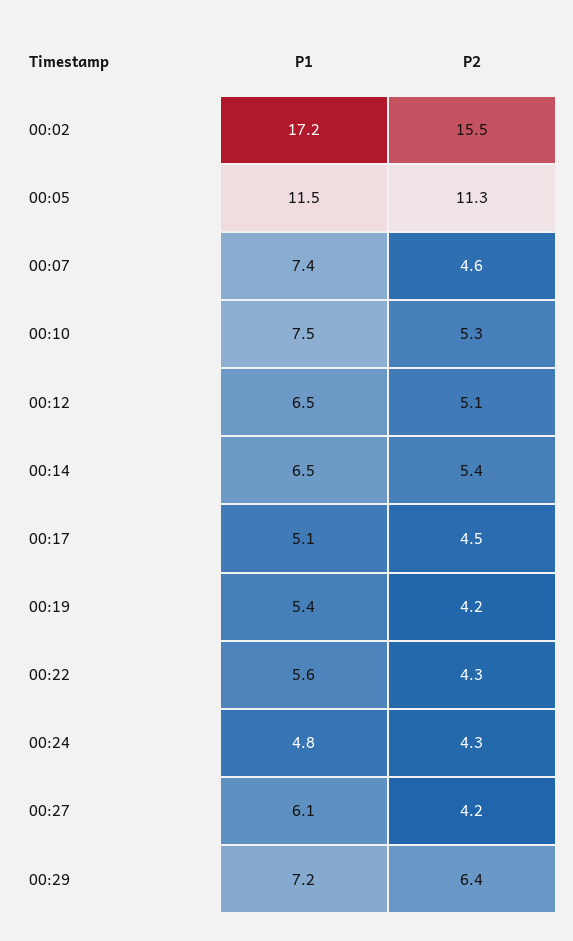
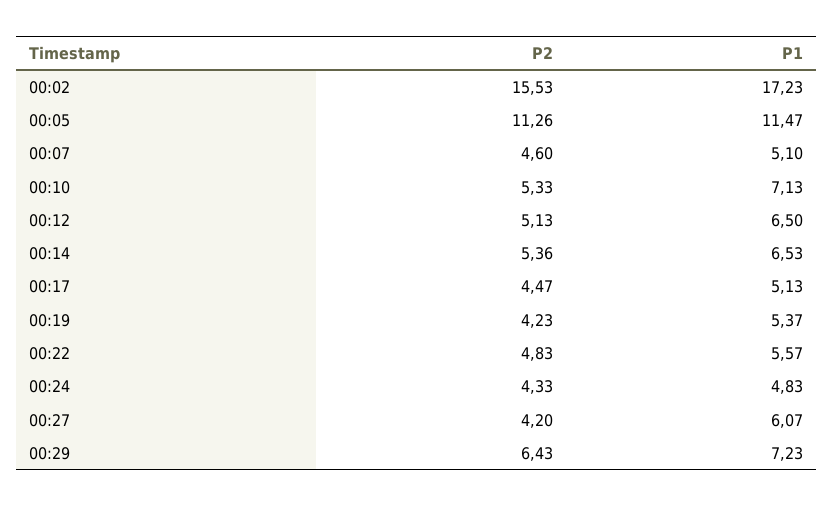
P1, 00:07: 7.4 -> 5.1
P1, 00:10: 7.5 -> 7.13
P2, 00:22: 4.3 -> 4.83

